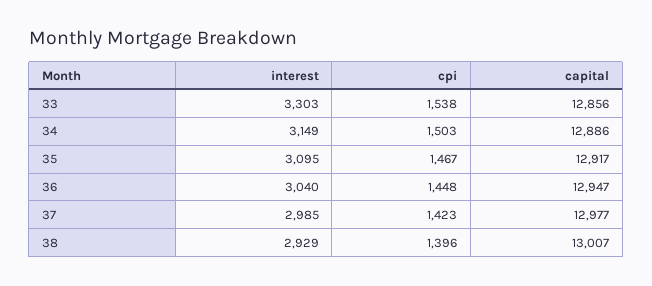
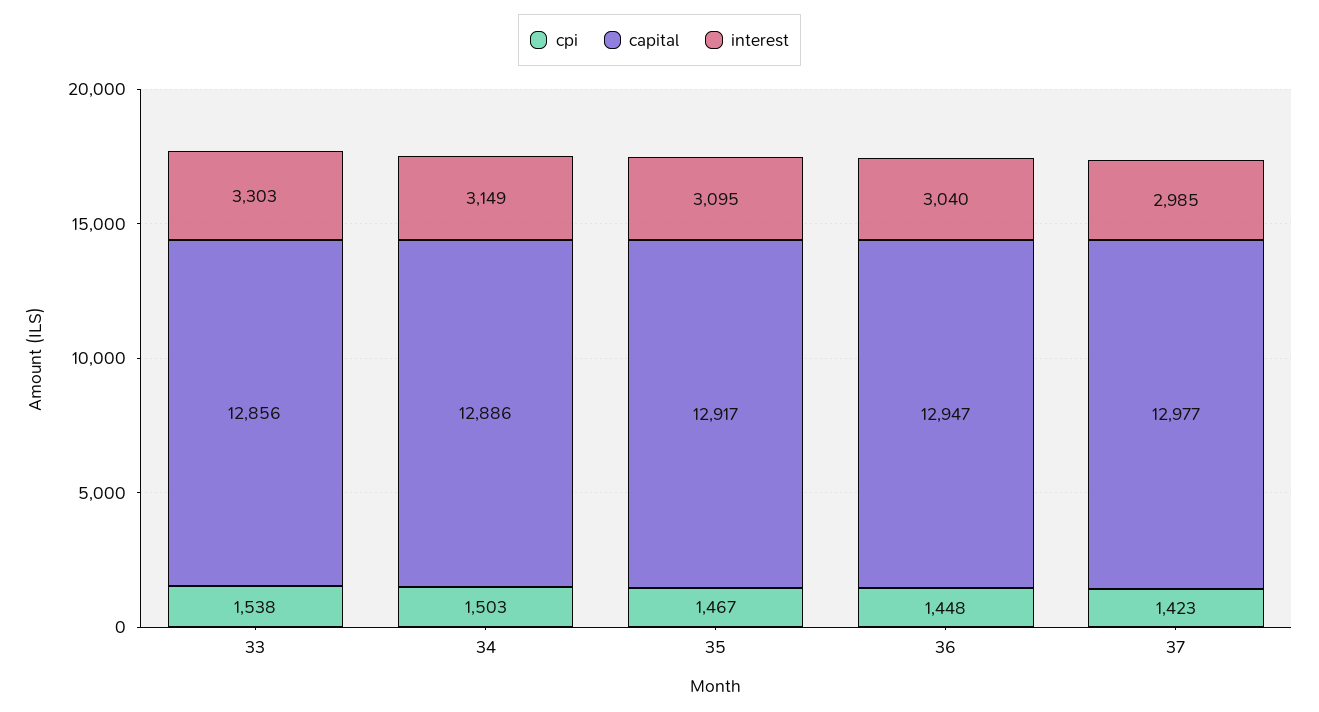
interest, 38: 2929 -> none
cpi, 38: 1396 -> none
capital, 38: 13007 -> none

